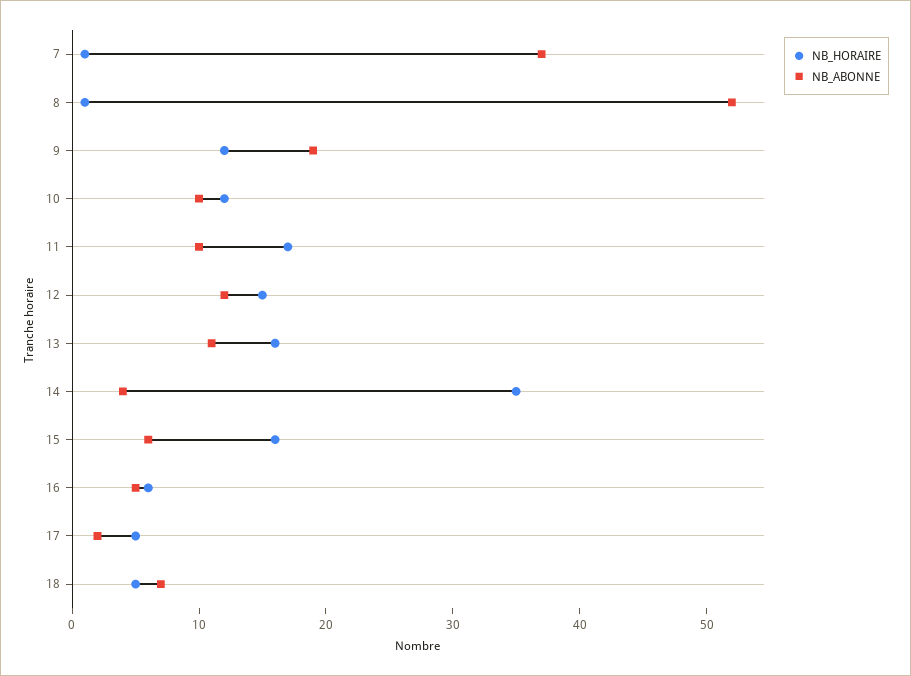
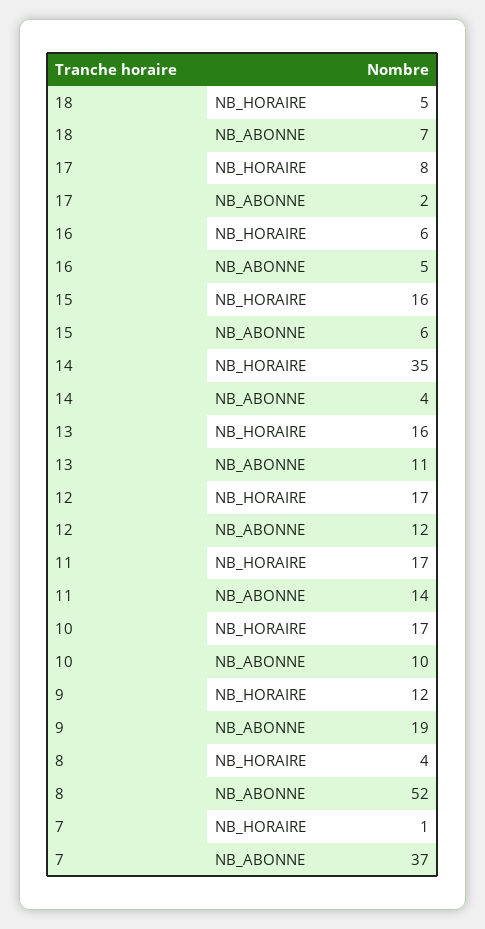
NB_HORAIRE, 8: 1 -> 4
NB_HORAIRE, 10: 12 -> 17
NB_ABONNE, 11: 10 -> 14
NB_HORAIRE, 12: 15 -> 17
NB_HORAIRE, 17: 5 -> 8

